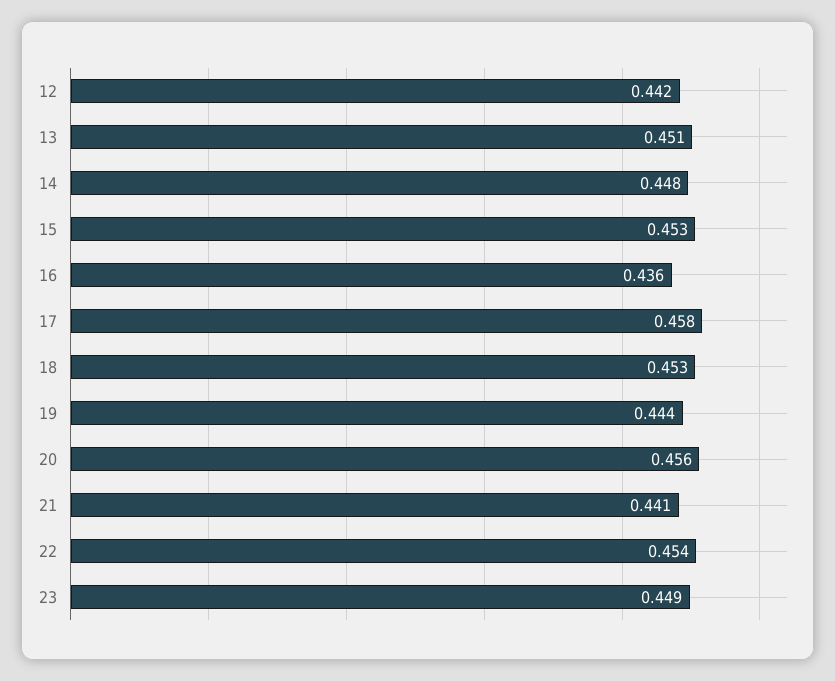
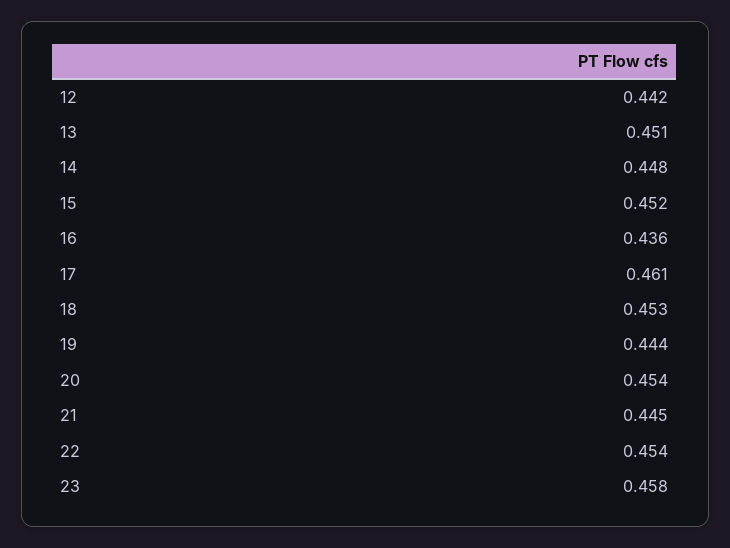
15: 0.453 -> 0.452
17: 0.458 -> 0.461
20: 0.456 -> 0.454
21: 0.441 -> 0.445
23: 0.449 -> 0.458

